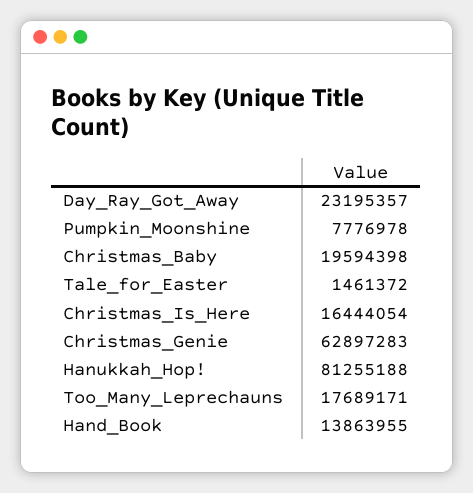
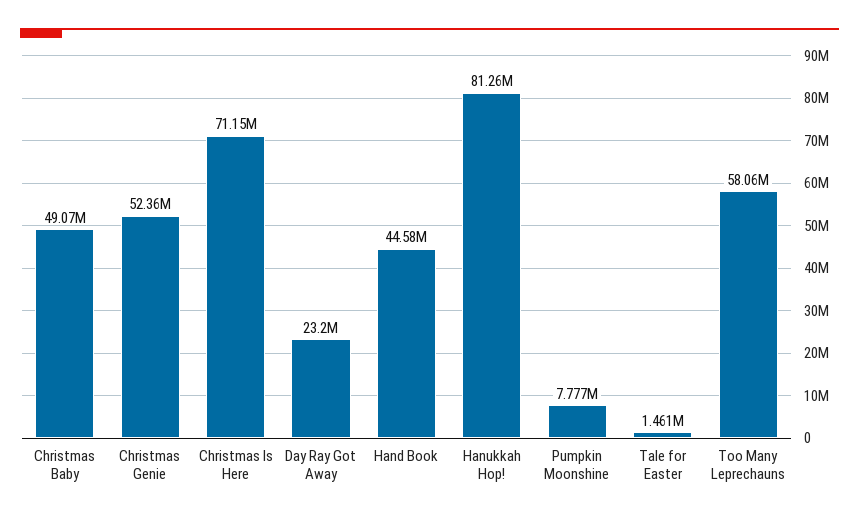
Christmas_Baby: 19594398 -> 49070000
Christmas_Is_Here: 16444054 -> 71150000
Christmas_Genie: 62897283 -> 52360000
Too_Many_Leprechauns: 17689171 -> 58060000
Hand_Book: 13863955 -> 44580000

